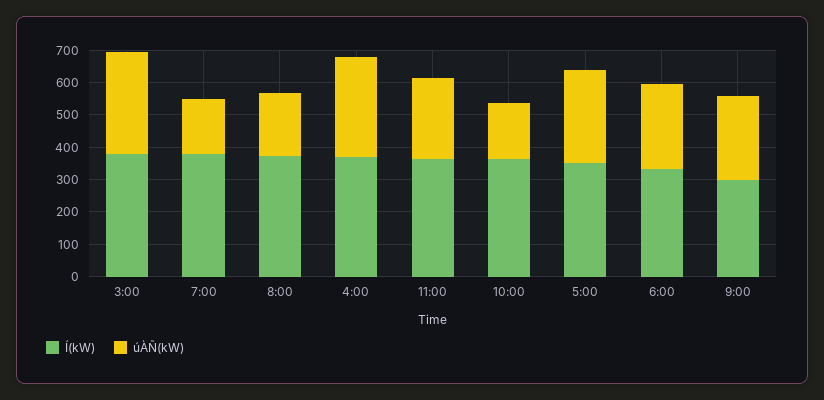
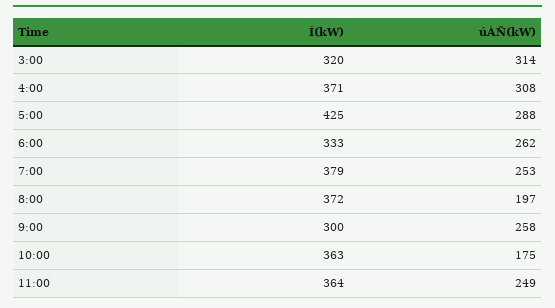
Í(kW), 3:00: 375 -> 320
úÀÑ(kW), 7:00: 175 -> 253
Í(kW), 5:00: 350 -> 425

